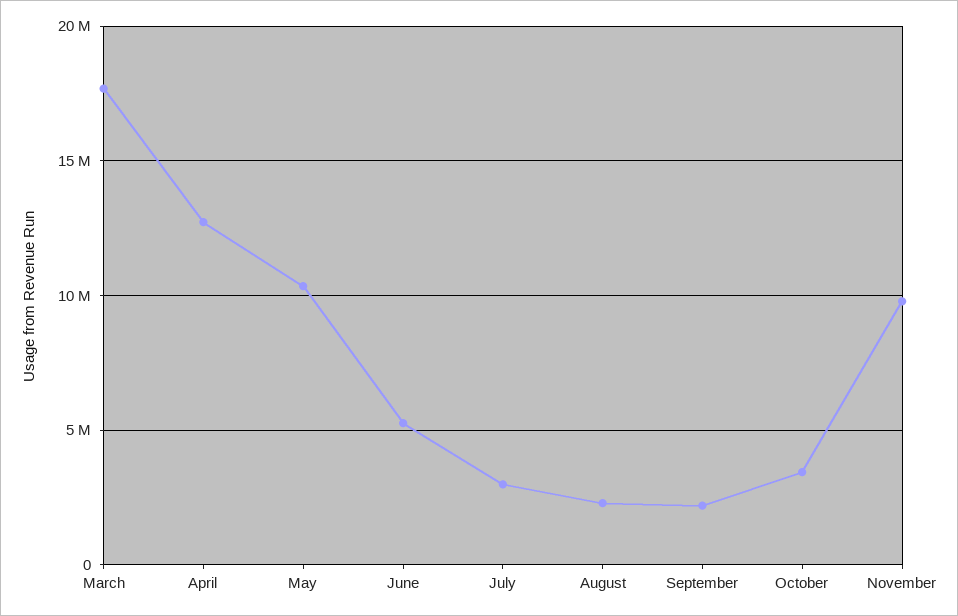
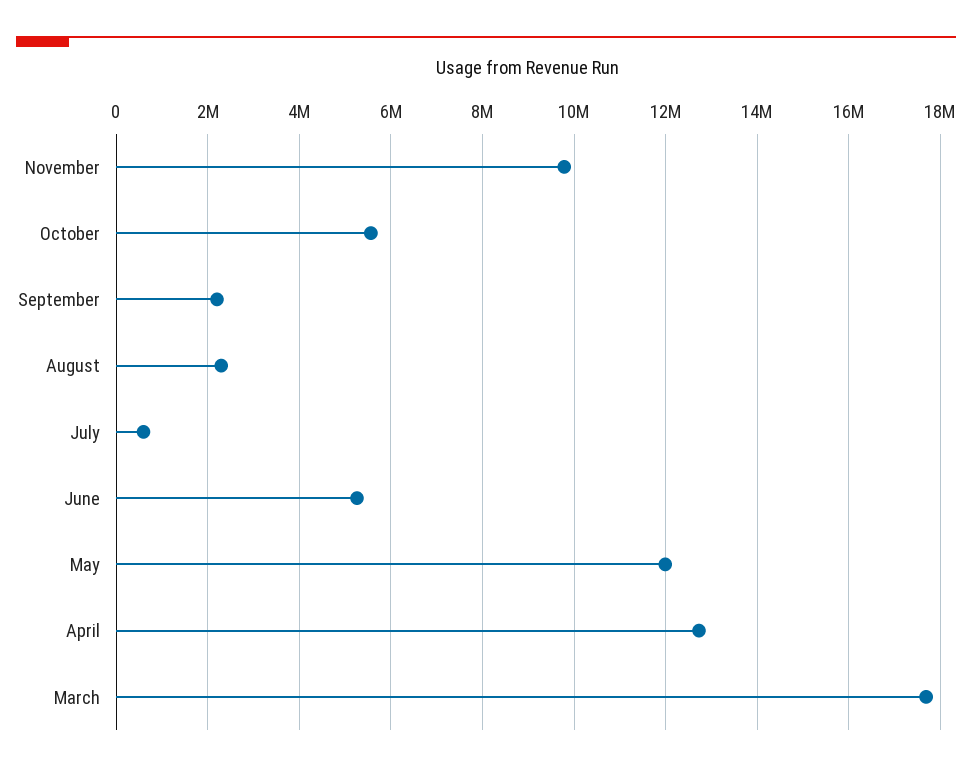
May: 10500000 -> 12000000
July: 3000000 -> 600000
October: 3500000 -> 5600000

